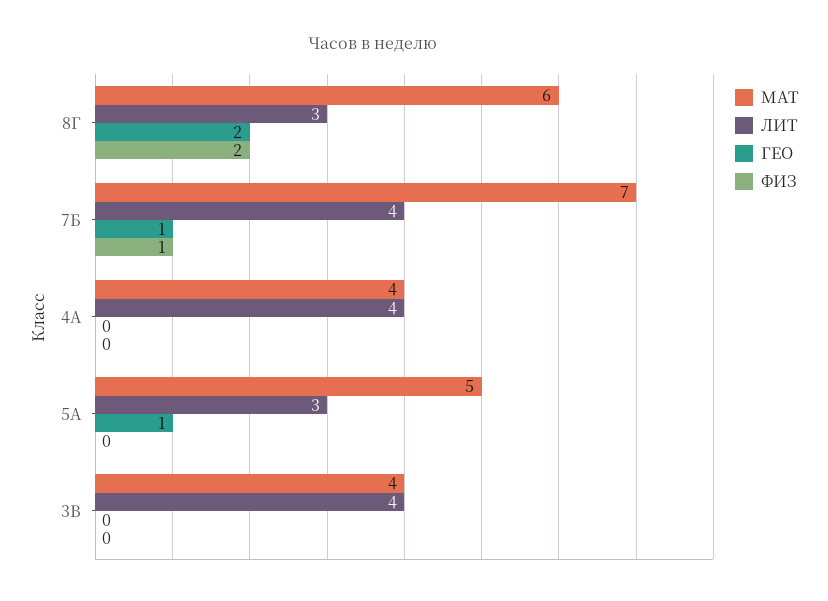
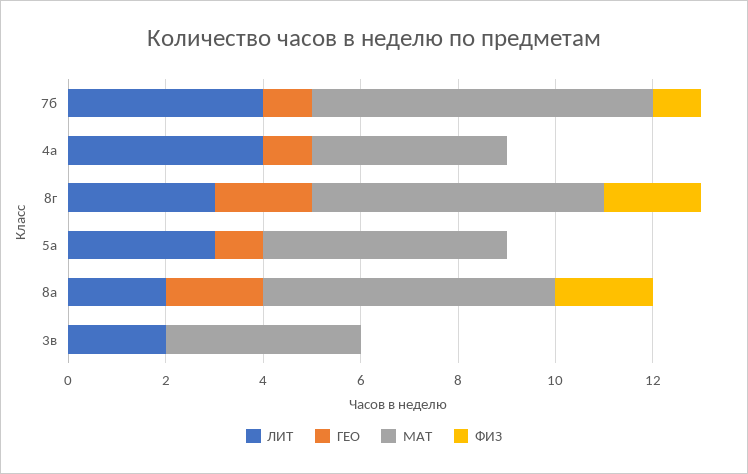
ГЕО, 4А: 0 -> 1
ЛИТ, 3В: 4 -> 2
ЛИТ, 8а: none -> 2
ГЕО, 8а: none -> 2
МАТ, 8а: none -> 6
ФИЗ, 8а: none -> 2

